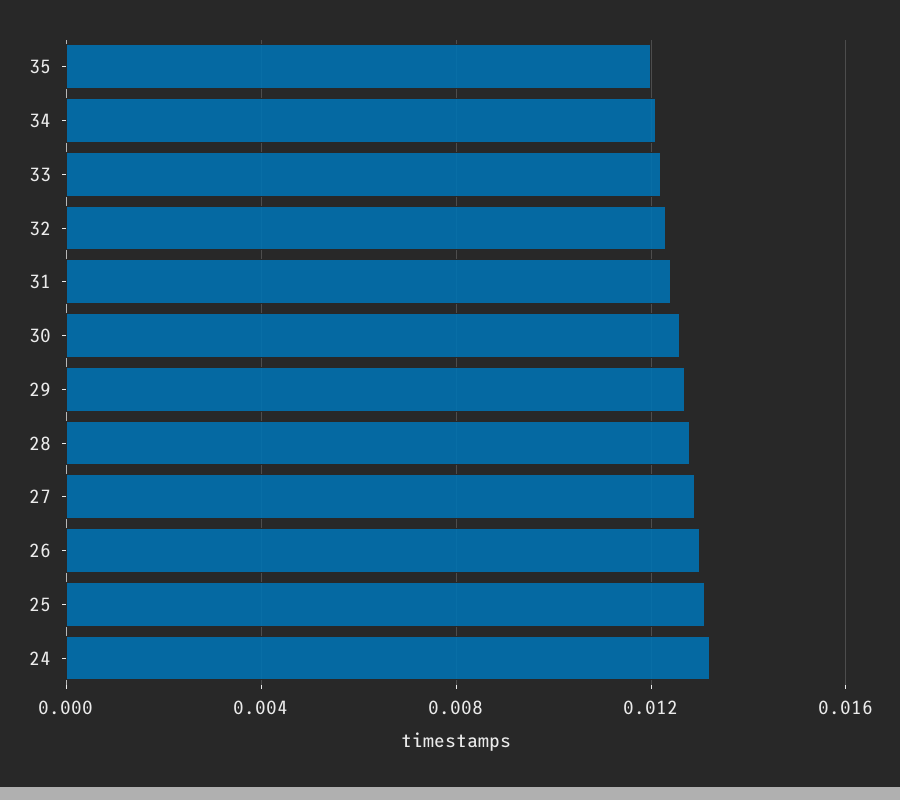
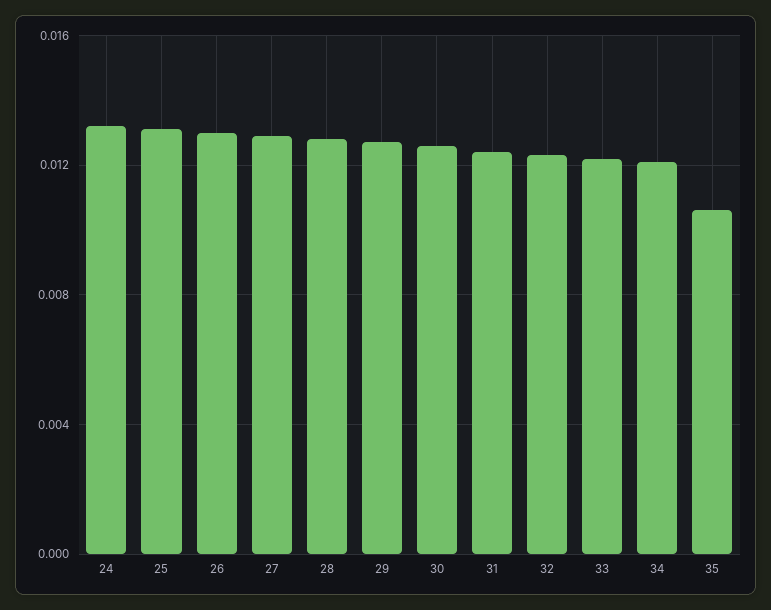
35: 0.012 -> 0.0105

